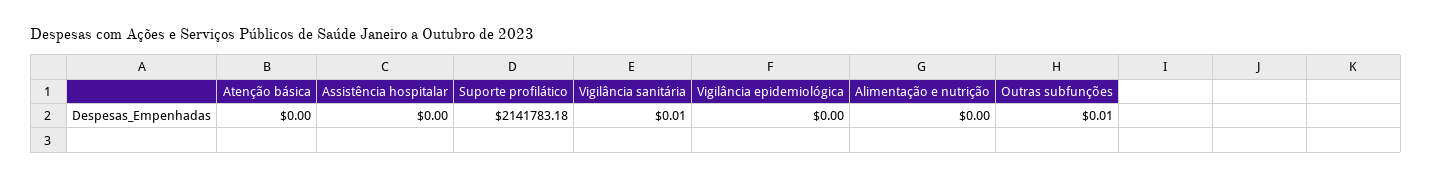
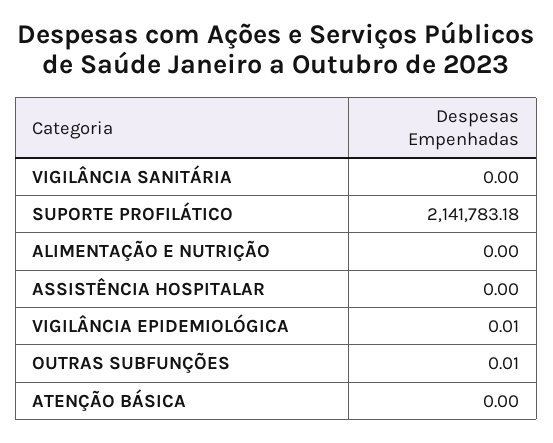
Vigilância sanitária: 0.01 -> 0
Vigilância epidemiológica: 0 -> 0.01

